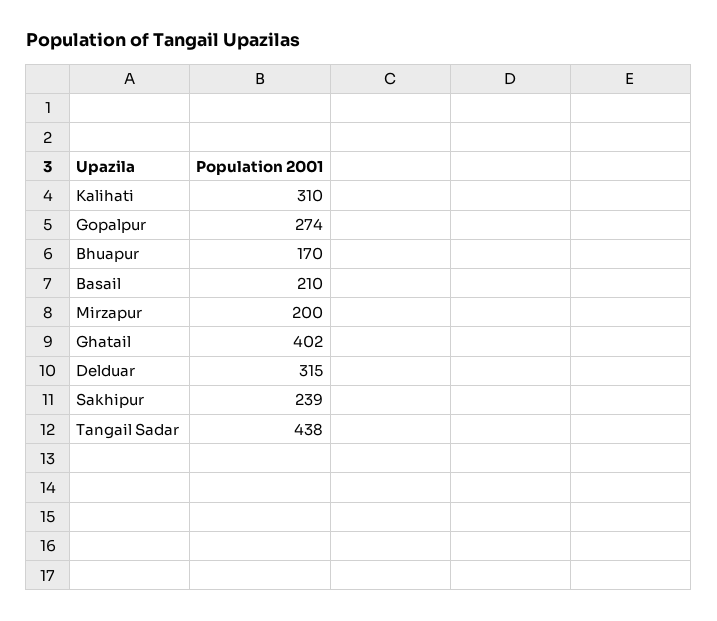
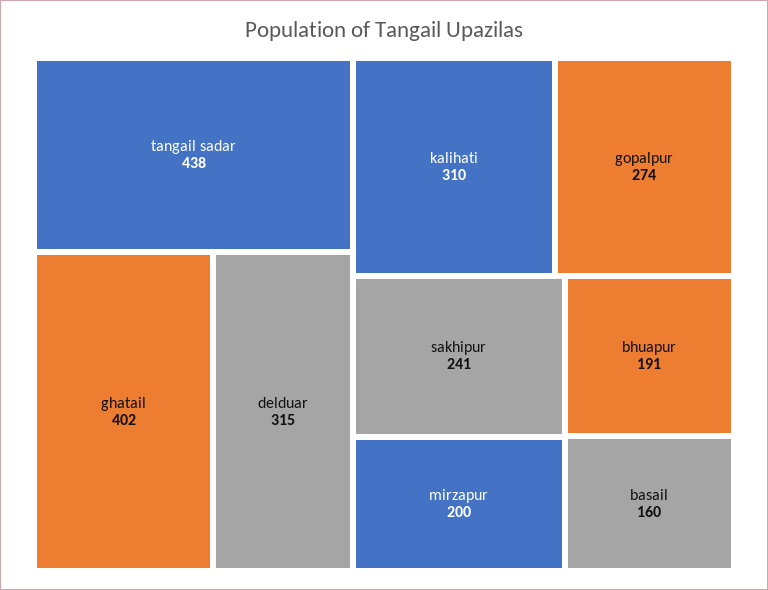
Bhuapur: 170 -> 191
Basail: 210 -> 160
Sakhipur: 239 -> 241

